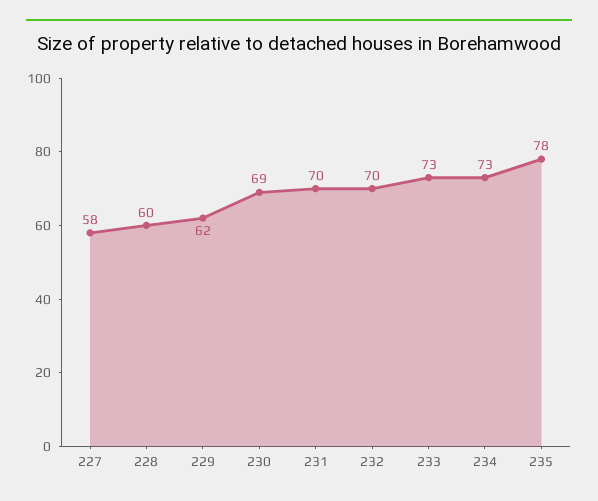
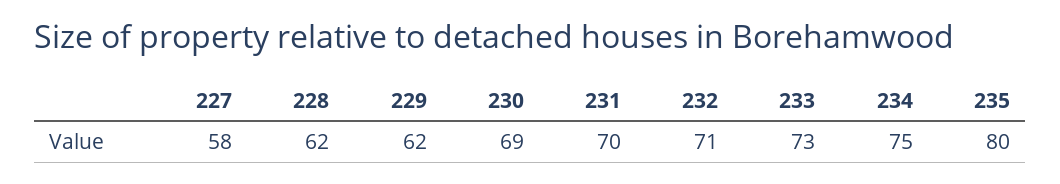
228: 60 -> 62
232: 70 -> 71
234: 73 -> 75
235: 78 -> 80

